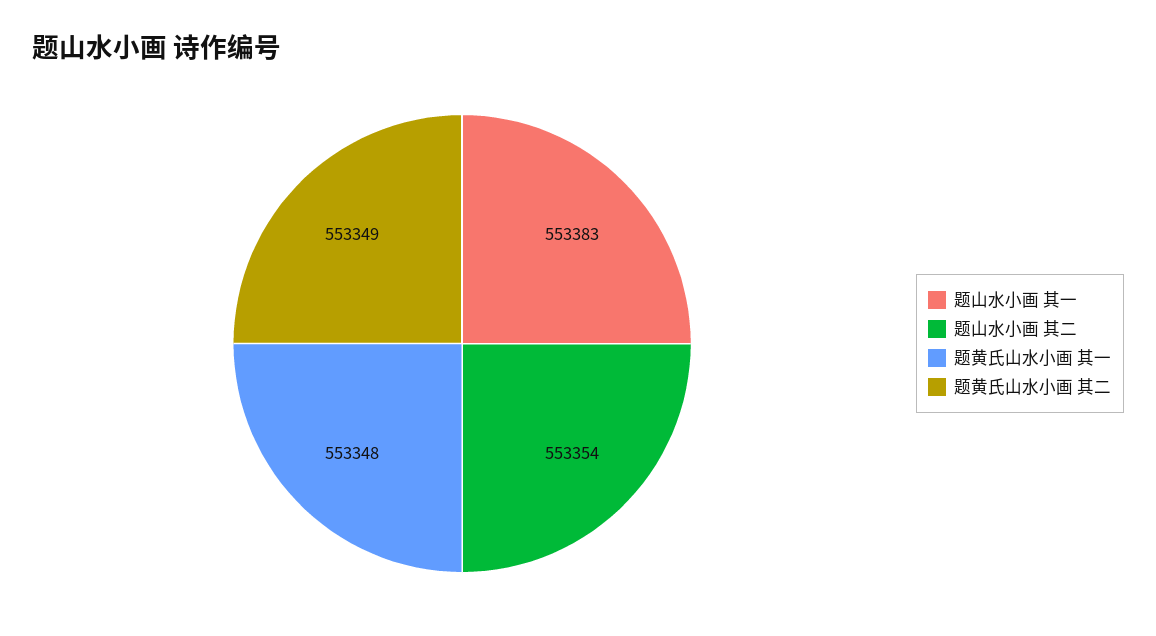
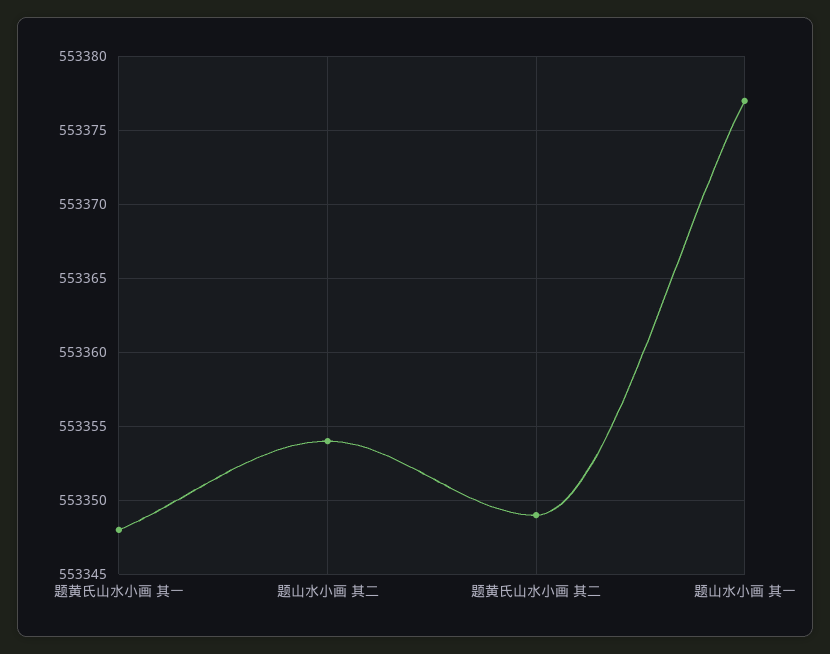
题山水小画 其一: 553383 -> 553377

